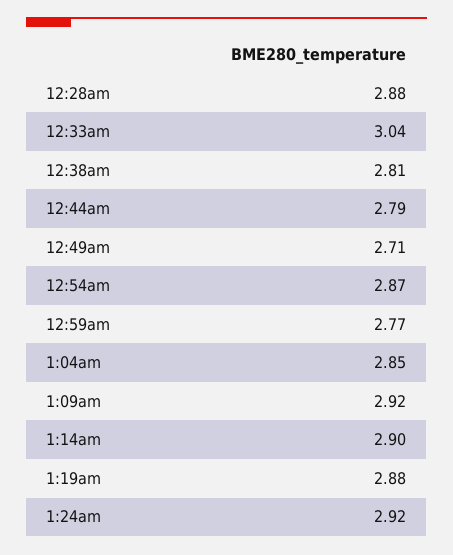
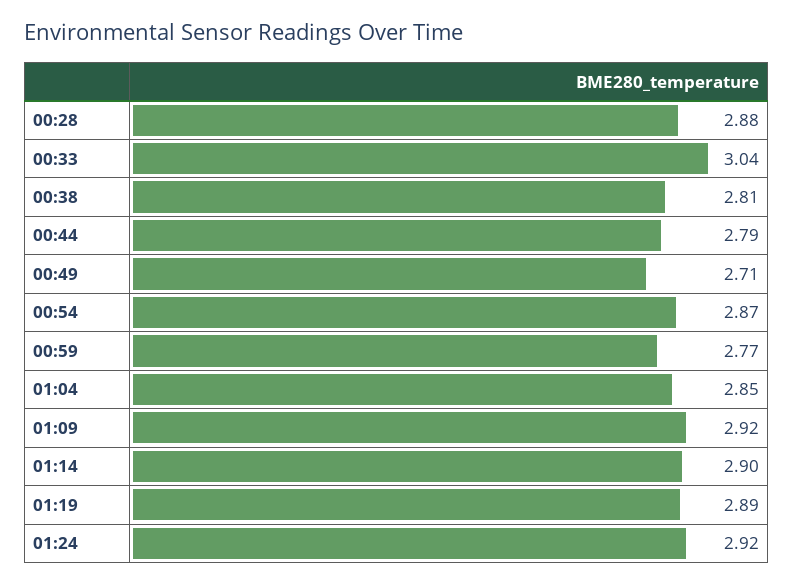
1:19am: 2.88 -> 2.89

